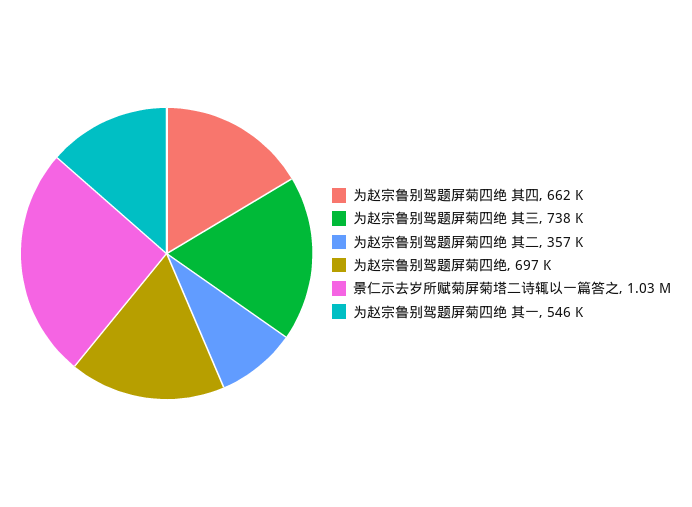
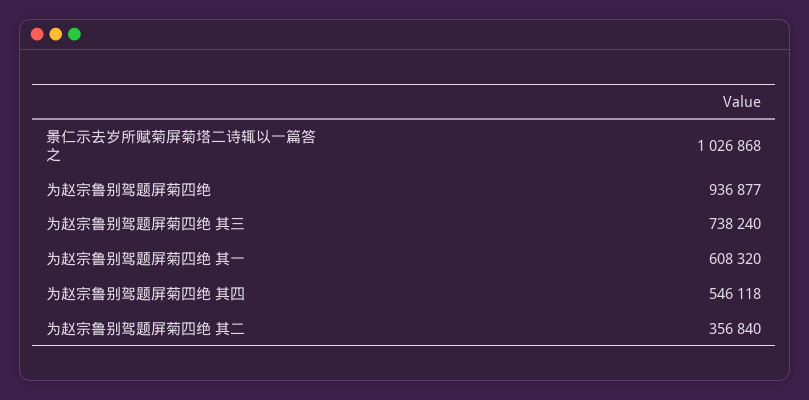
为赵宗鲁别驾题屏菊四绝 其四: 662000 -> 546118
为赵宗鲁别驾题屏菊四绝: 697000 -> 936877
为赵宗鲁别驾题屏菊四绝 其一: 546000 -> 608320

